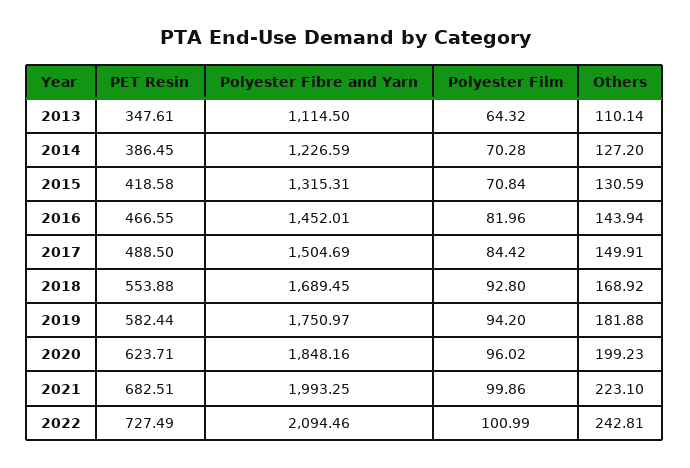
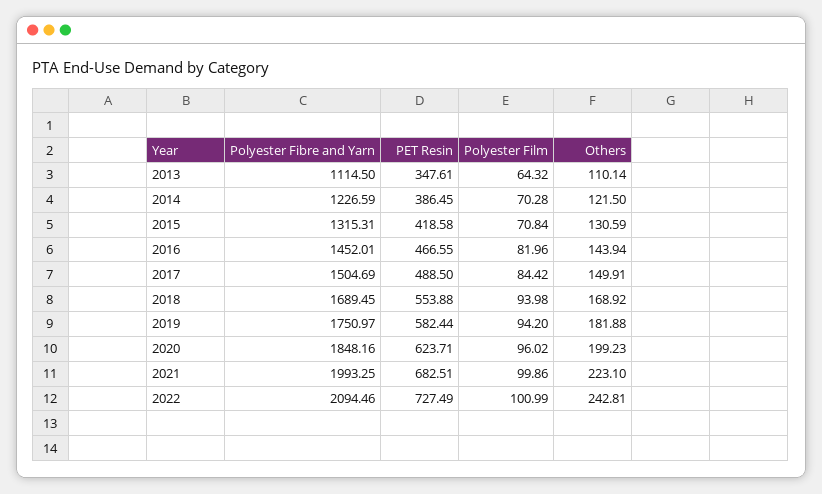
Others, 2014: 127.2 -> 121.5
Polyester Film, 2018: 92.8 -> 93.98

